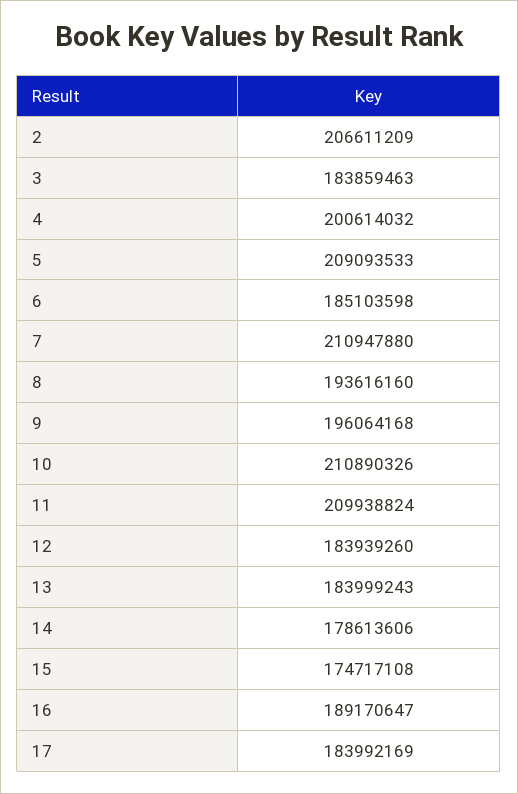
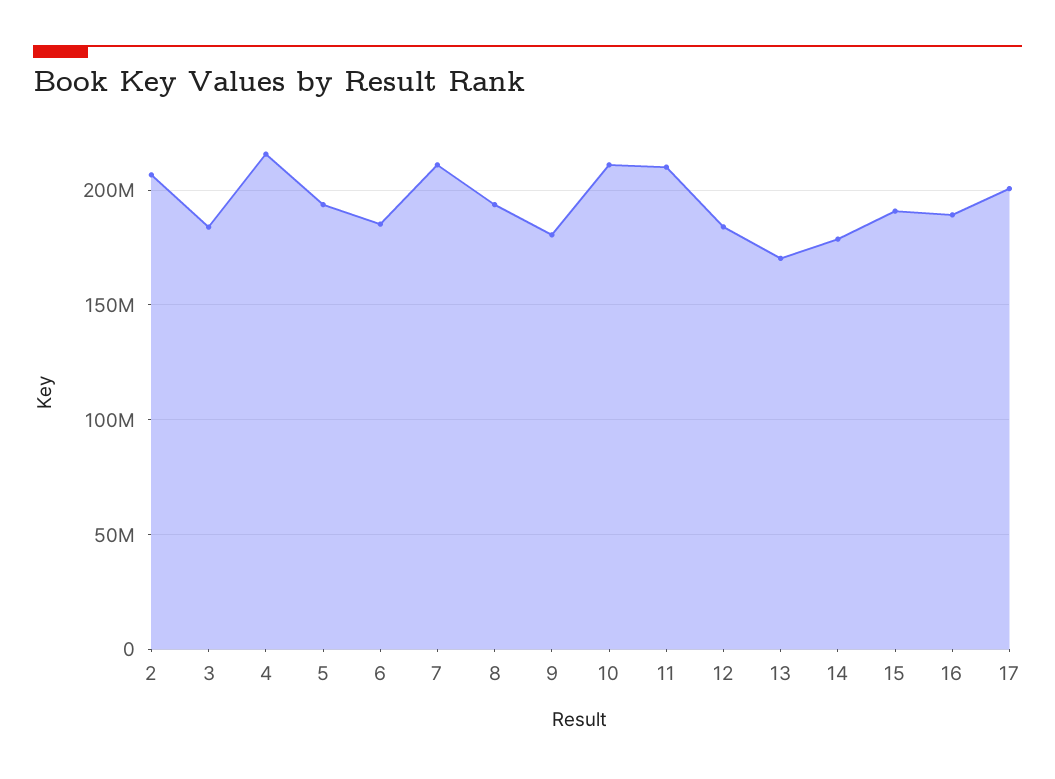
4: 200614032 -> 215000000
5: 209093533 -> 195000000
9: 196064168 -> 180000000
13: 183999243 -> 170000000
15: 174717108 -> 190000000
17: 183992169 -> 200000000

